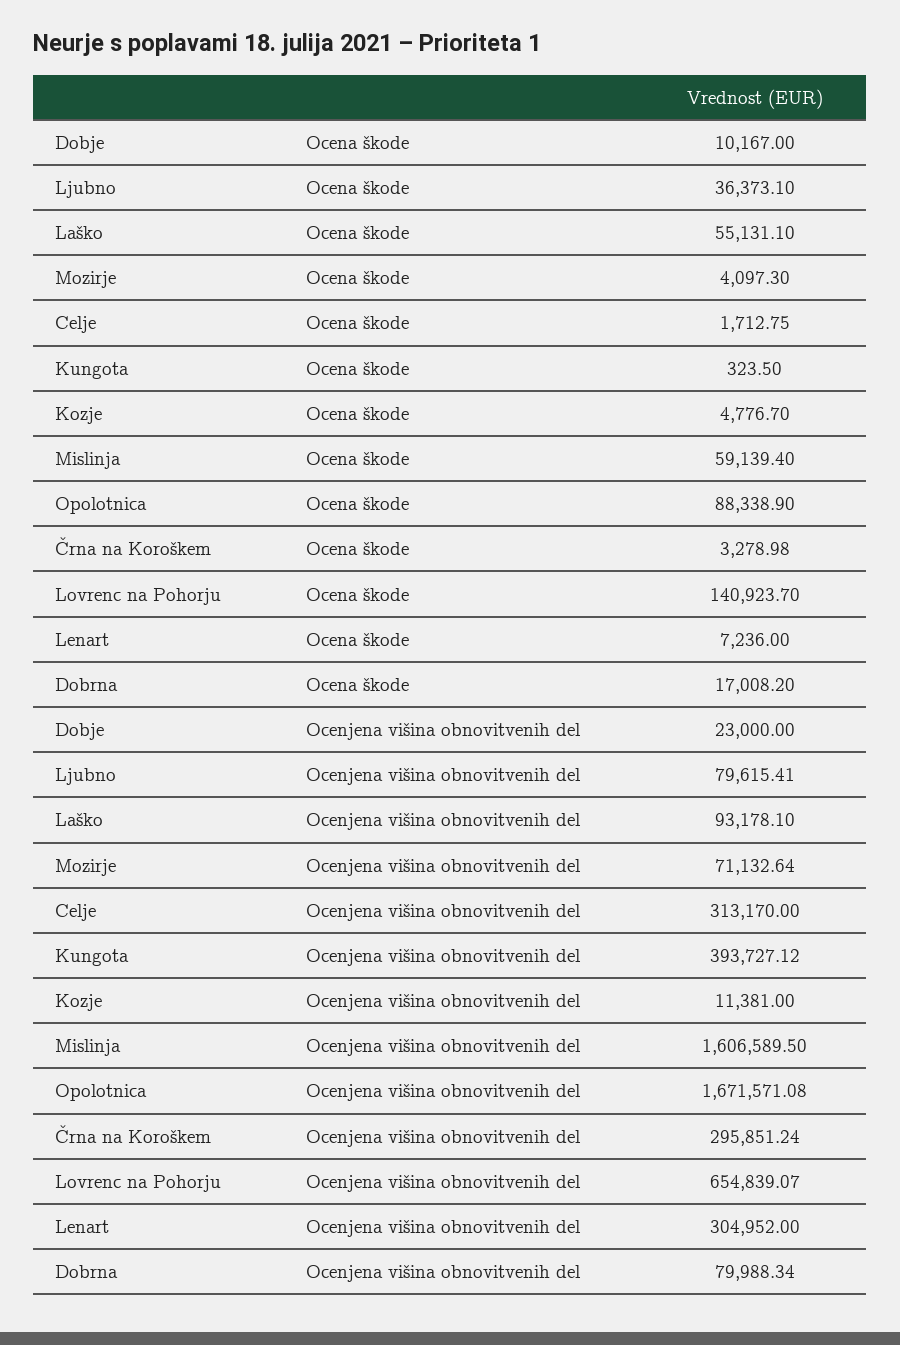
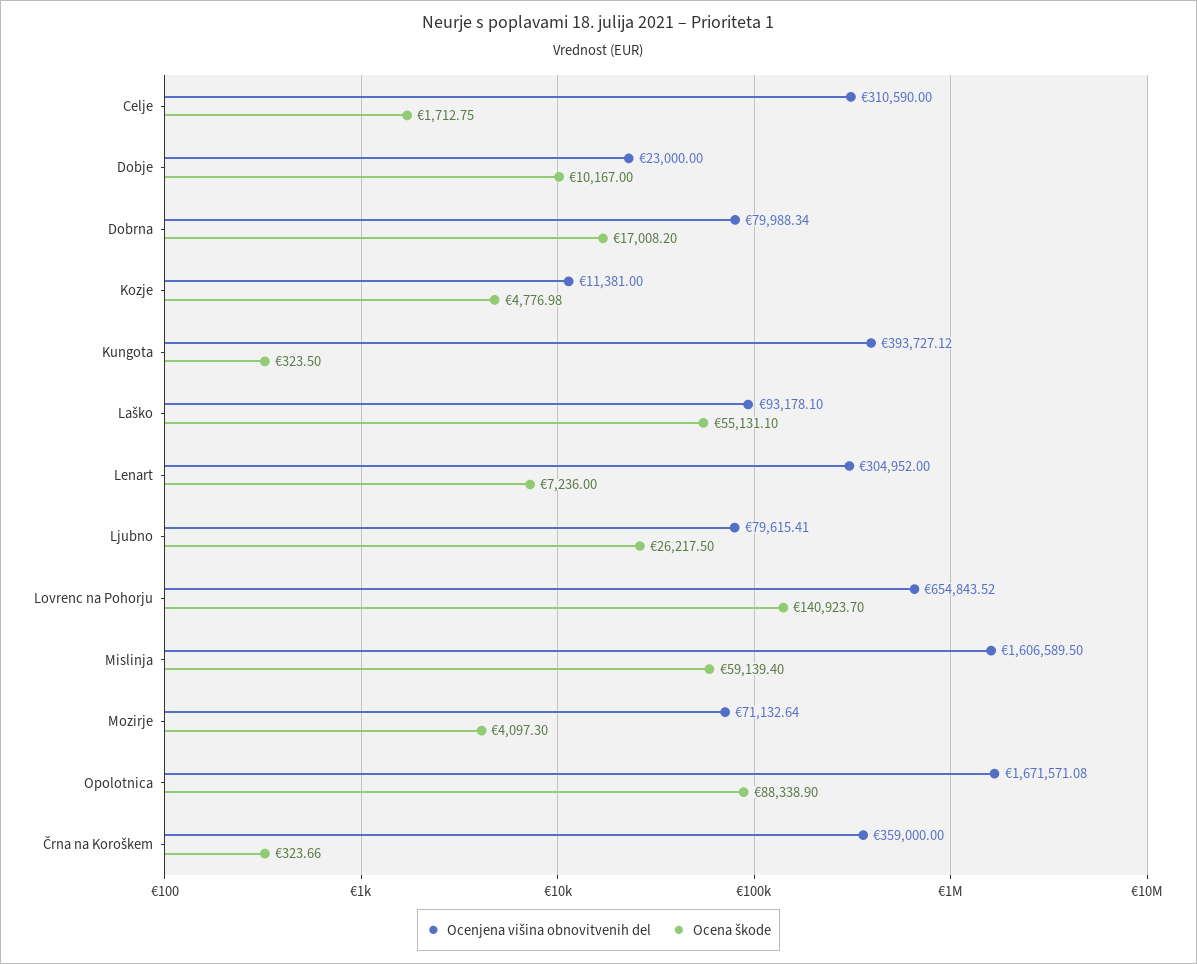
Ocena škode, Ljubno: 36373.1 -> 26217.5
Ocena škode, Kozje: 4776.7 -> 4776.98
Ocena škode, Črna na Koroškem: 3278.98 -> 323.66
Ocenjena višina obnovitvenih del, Celje: 313170 -> 310590
Ocenjena višina obnovitvenih del, Črna na Koroškem: 295851.24 -> 359000
Ocenjena višina obnovitvenih del, Lovrenc na Pohorju: 654839.07 -> 654843.52

